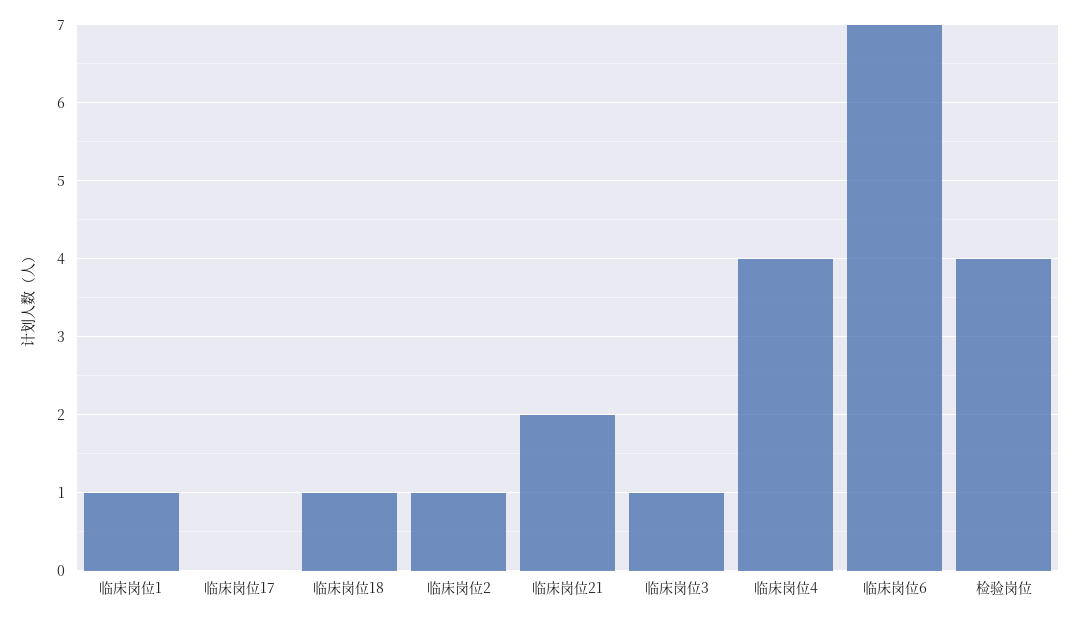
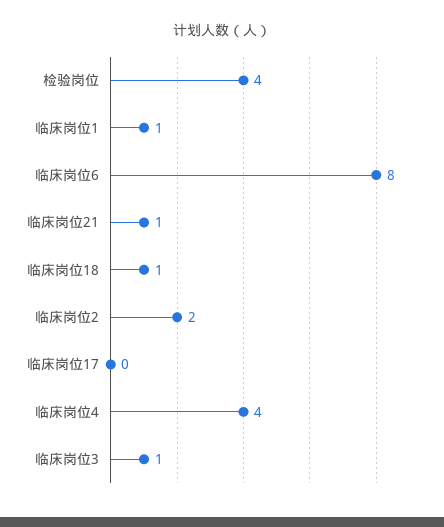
临床岗位2: 1 -> 2
临床岗位21: 2 -> 1
临床岗位6: 7 -> 8

